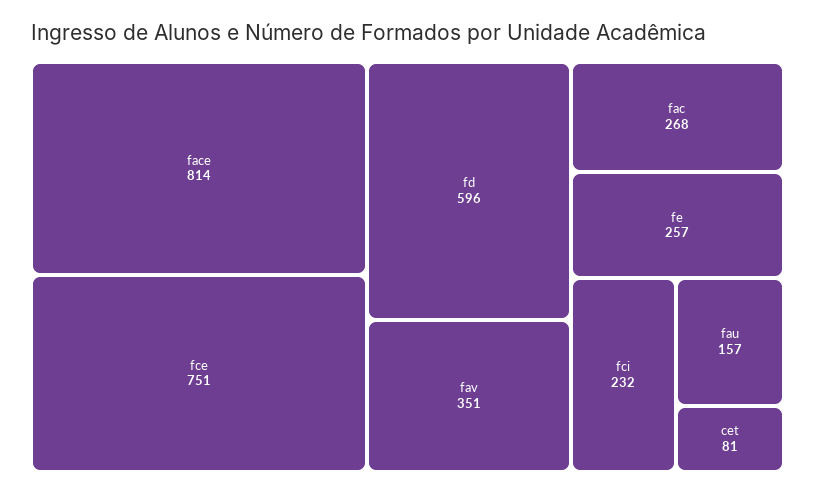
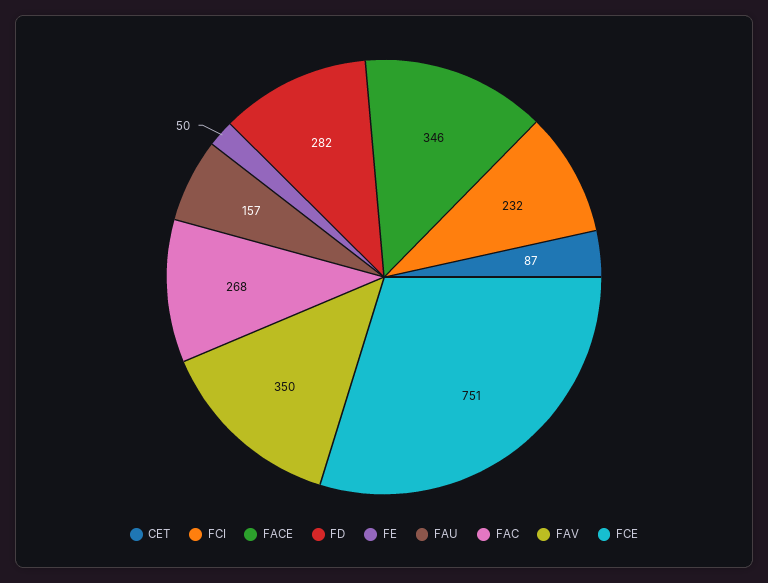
face: 814 -> 346
fd: 596 -> 282
fav: 351 -> 350
fe: 257 -> 50
cet: 81 -> 87

